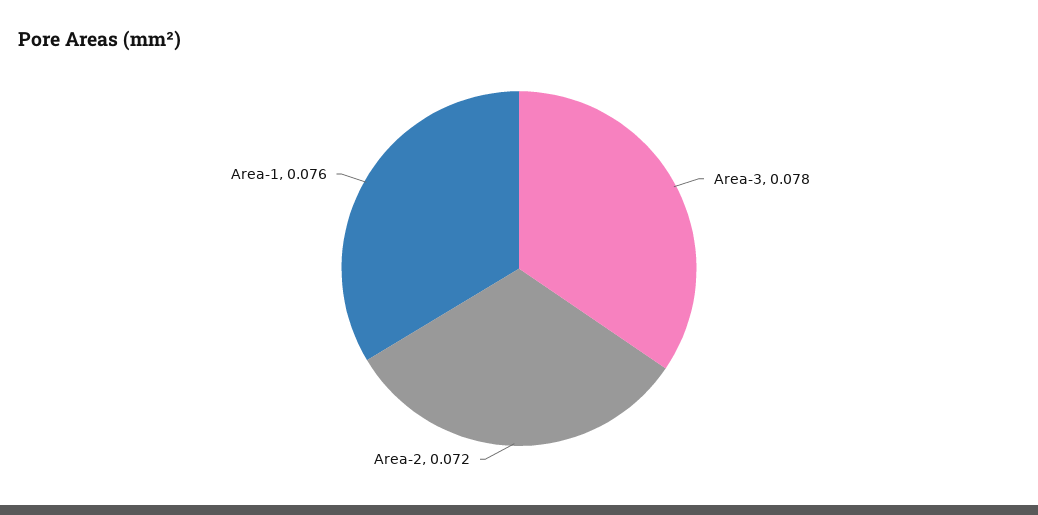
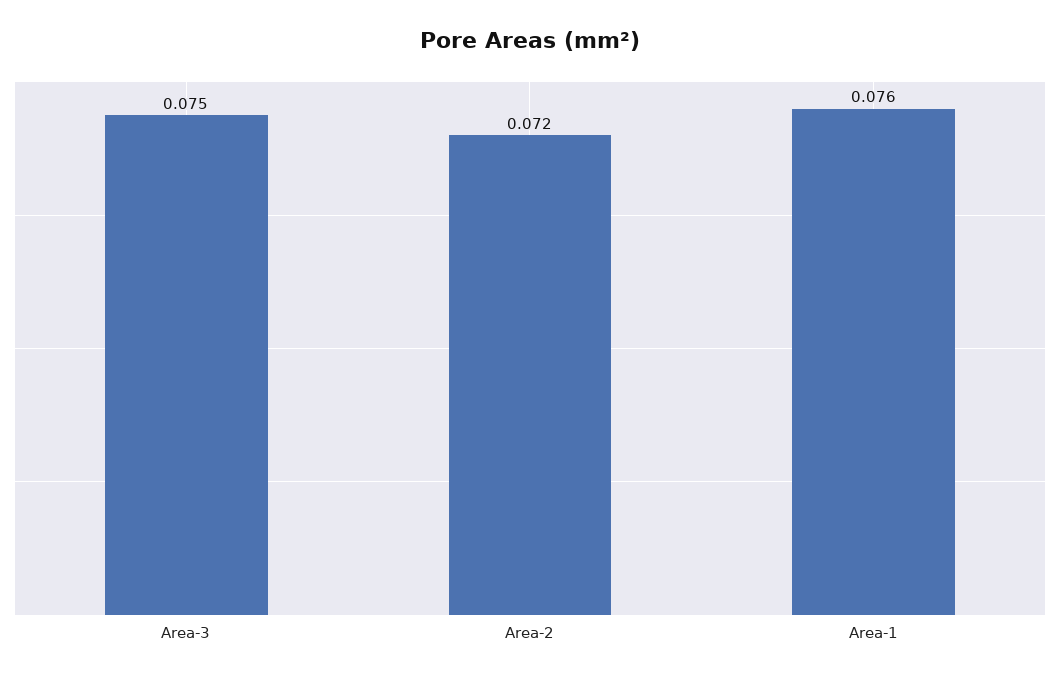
Area-3: 0.078 -> 0.075

